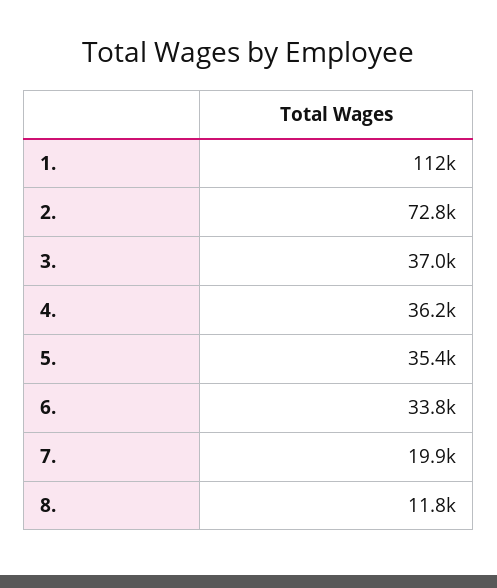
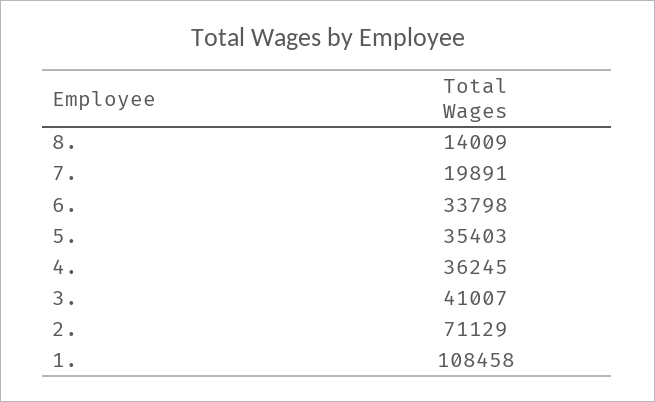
1.: 112000 -> 108458
2.: 72800 -> 71129
3.: 37000 -> 41007
8.: 11800 -> 14009

